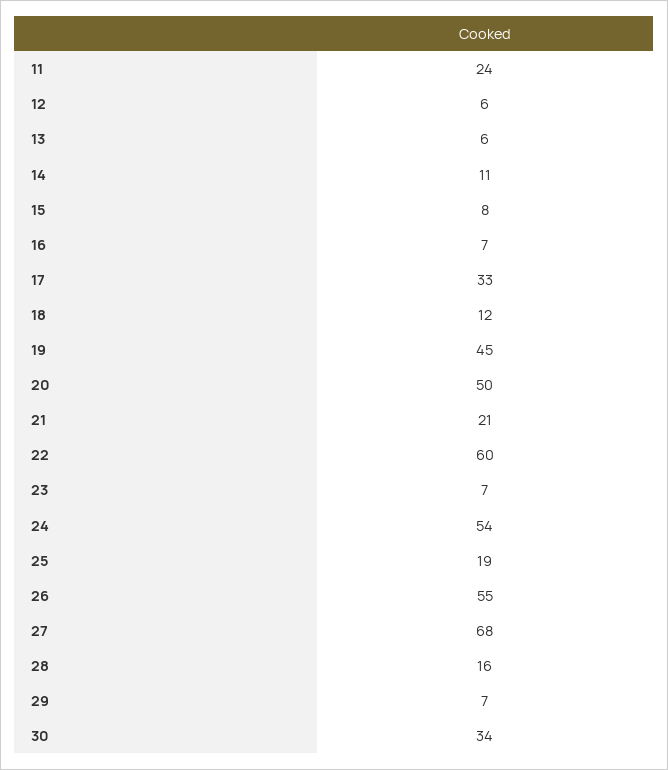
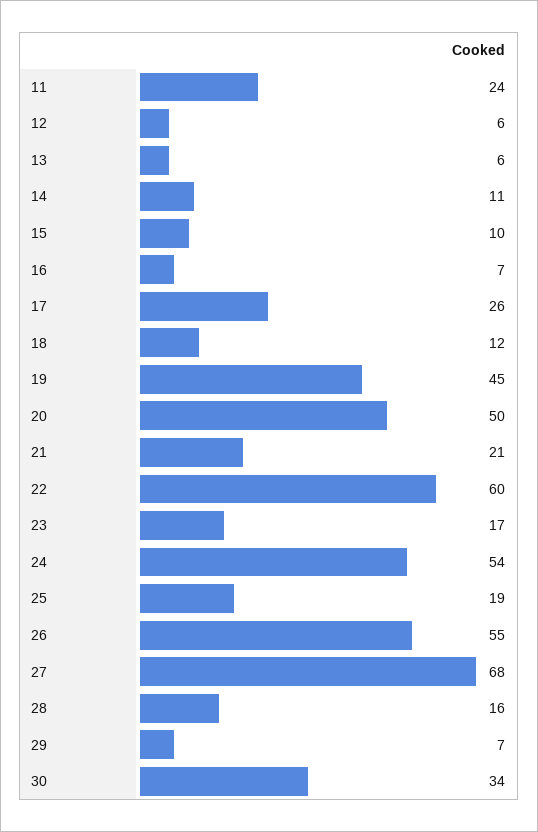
15: 8 -> 10
17: 33 -> 26
23: 7 -> 17

